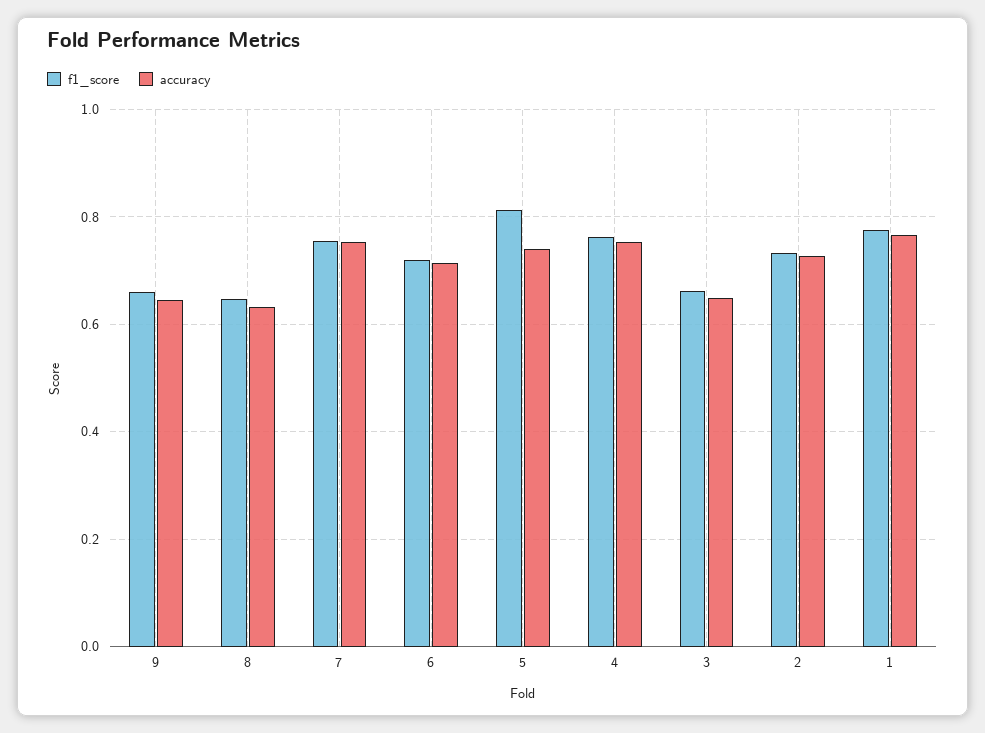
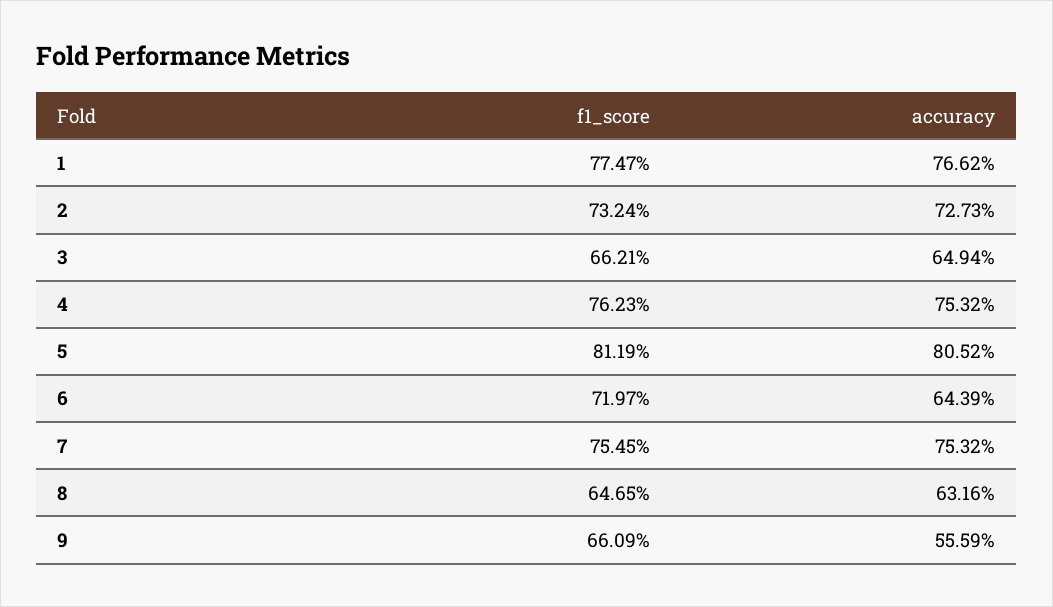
accuracy, 9: 0.64 -> 0.5559
accuracy, 6: 0.72 -> 0.6439
accuracy, 5: 0.74 -> 0.8052

